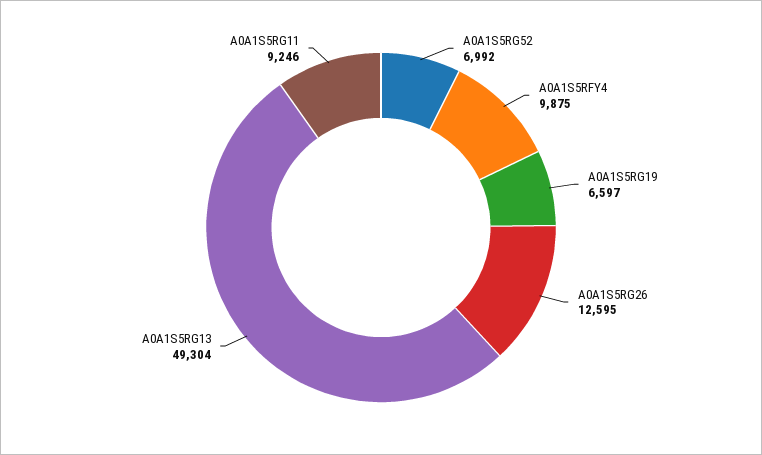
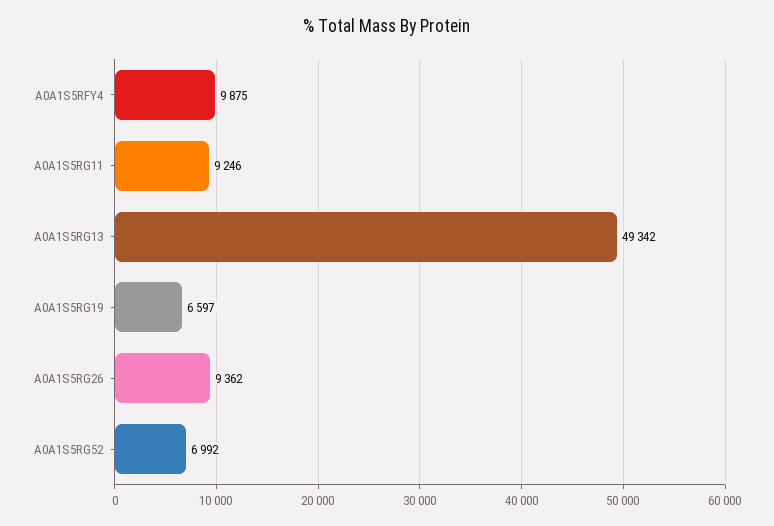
A0A1S5RG26: 12595 -> 9362
A0A1S5RG13: 49304 -> 49342

